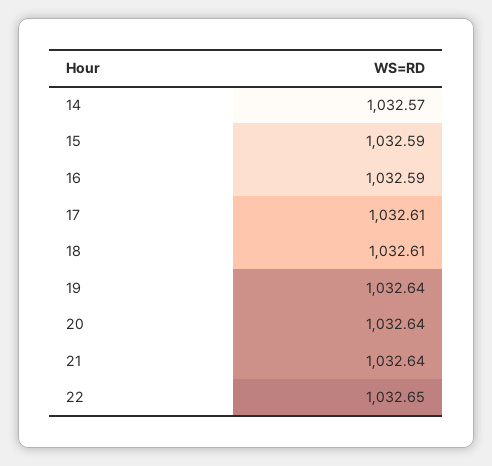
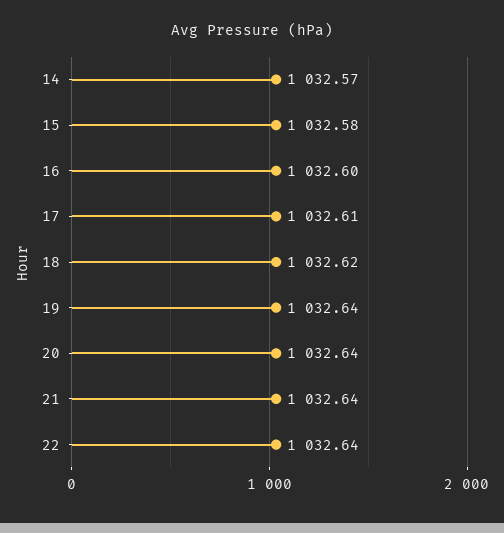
15: 1032.59 -> 1032.58
16: 1032.59 -> 1032.6
18: 1032.61 -> 1032.62
22: 1032.65 -> 1032.64

